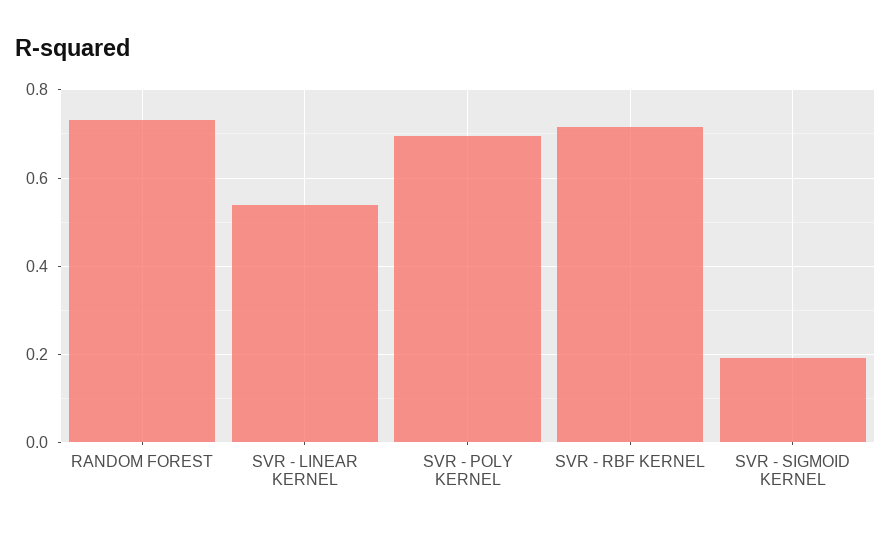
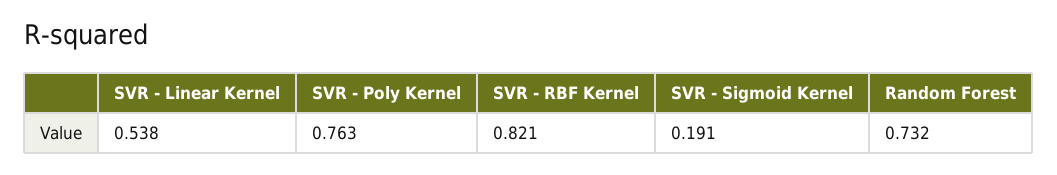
SVR - POLY KERNEL: 0.7 -> 0.763
SVR - RBF KERNEL: 0.72 -> 0.821

